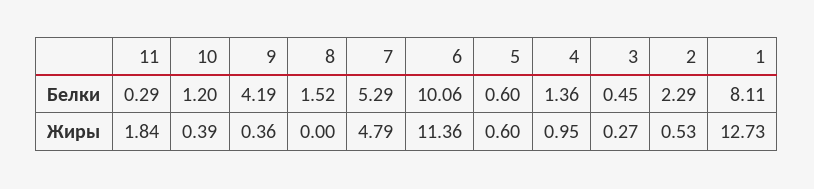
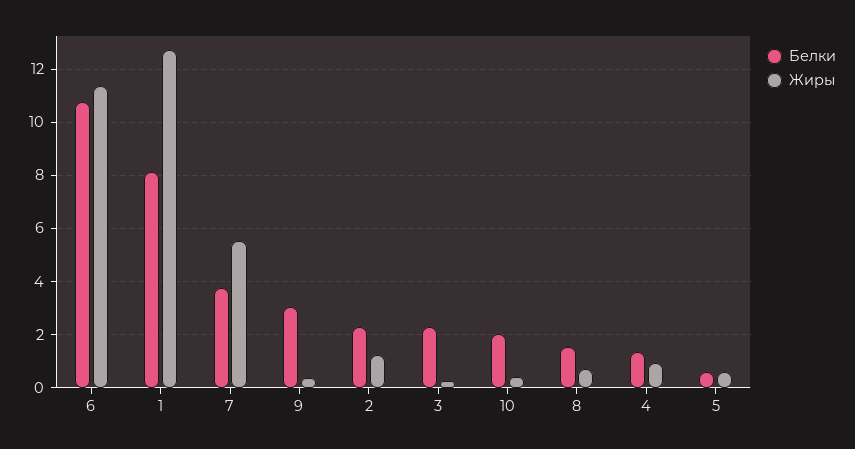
Белки, 11: 0.29 -> none
Белки, 10: 1.2 -> 2
Белки, 9: 4.19 -> 3
Белки, 7: 5.29 -> 3.75
Белки, 6: 10.06 -> 10.75
Белки, 3: 0.45 -> 2.25
Жиры, 11: 1.84 -> none
Жиры, 8: 0 -> 0.75
Жиры, 7: 4.79 -> 5.5
Жиры, 2: 0.53 -> 1.25

